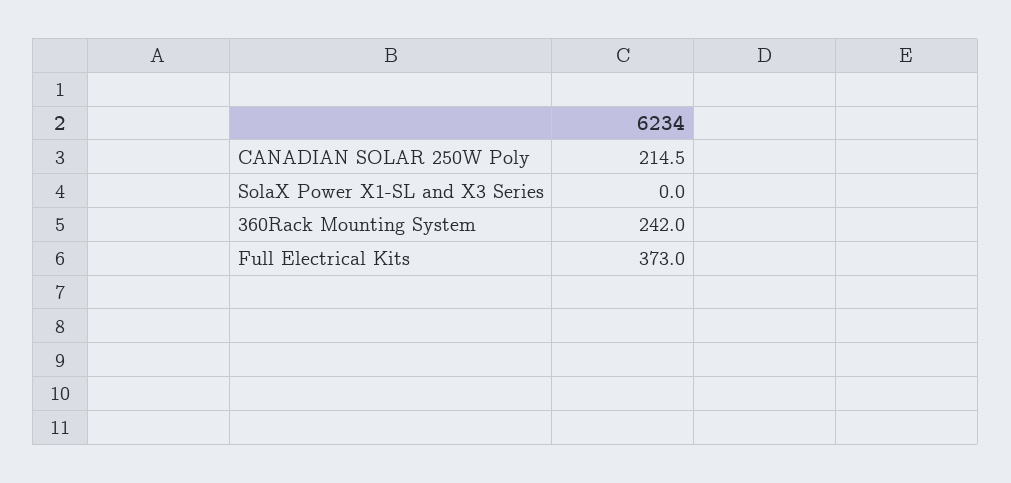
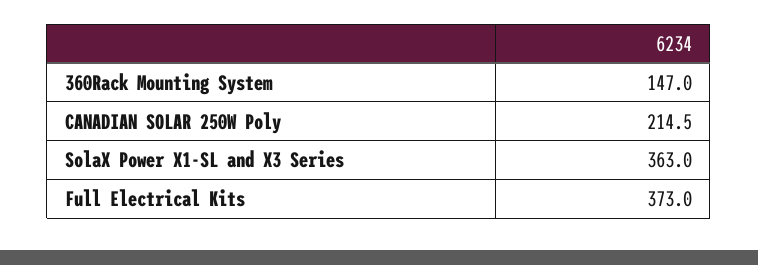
SolaX Power X1-SL and X3 Series: 0 -> 363
360Rack Mounting System: 242 -> 147

